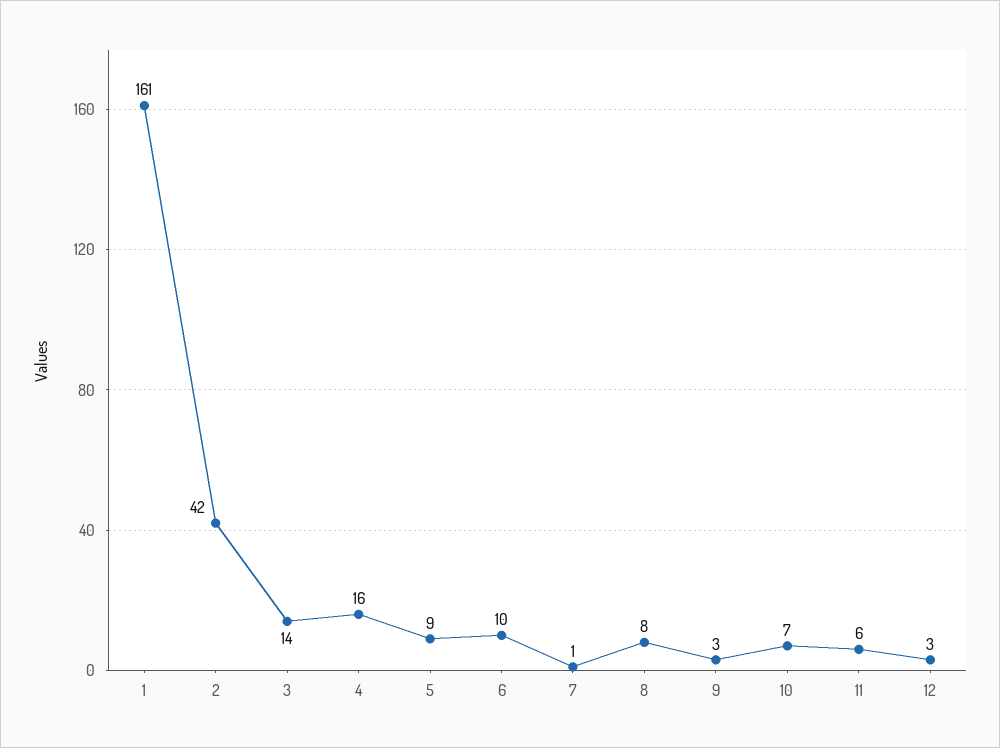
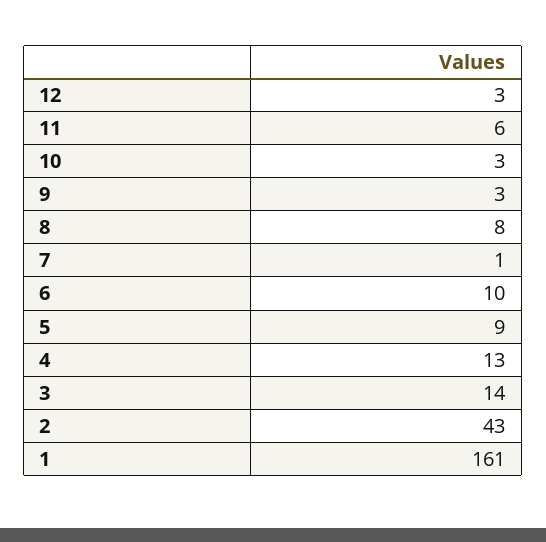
2: 42 -> 43
4: 16 -> 13
10: 7 -> 3

